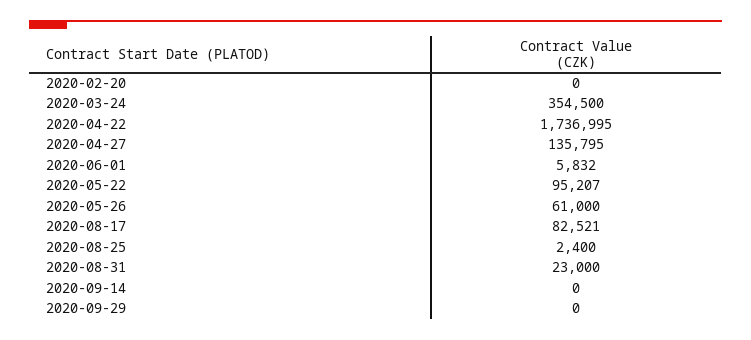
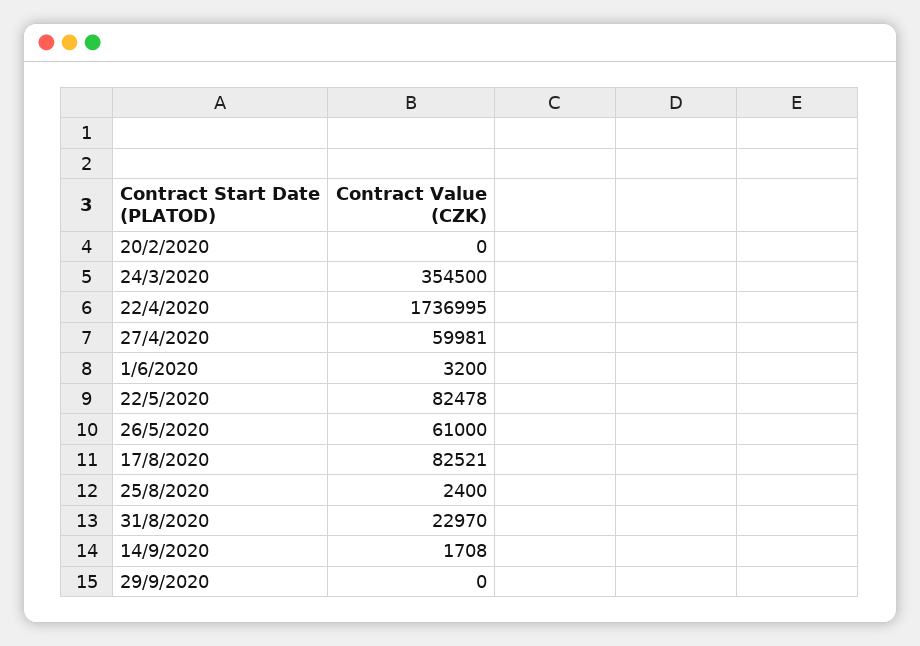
2020-04-27: 135795 -> 59981
2020-06-01: 5832 -> 3200
2020-05-22: 95207 -> 82478
2020-08-31: 23000 -> 22970
2020-09-14: 0 -> 1708

